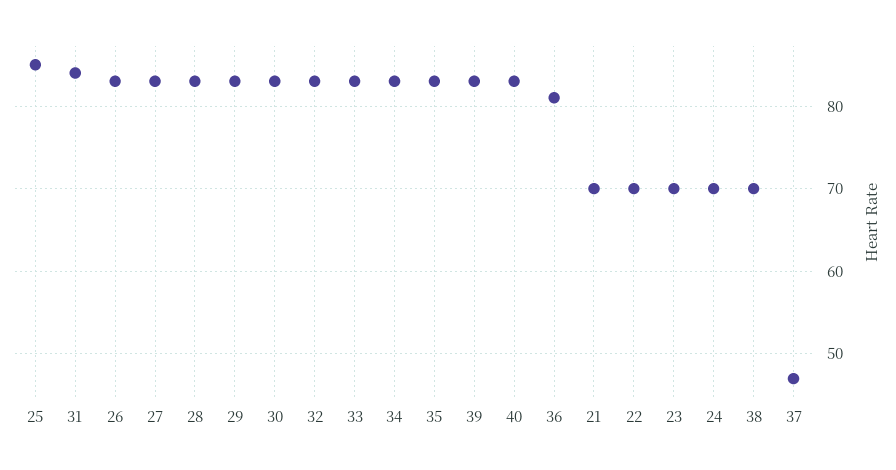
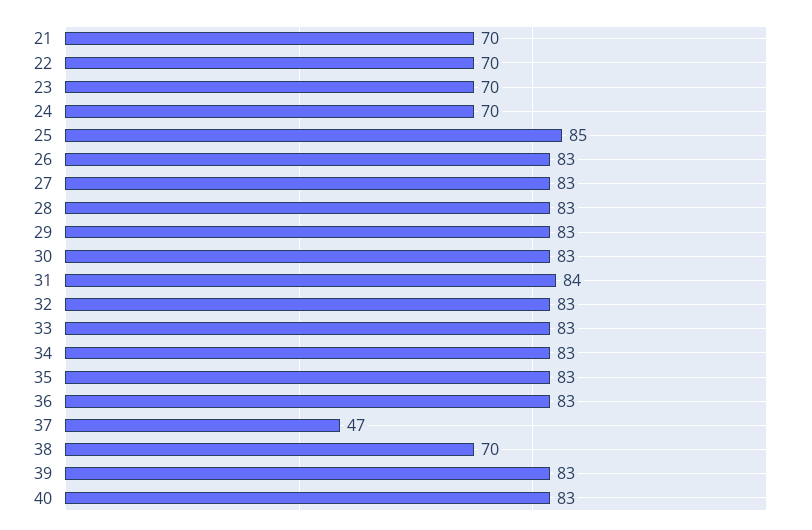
36: 81 -> 83

